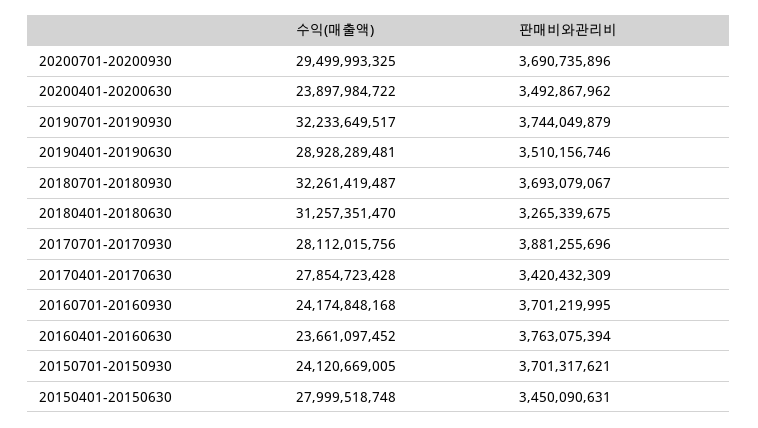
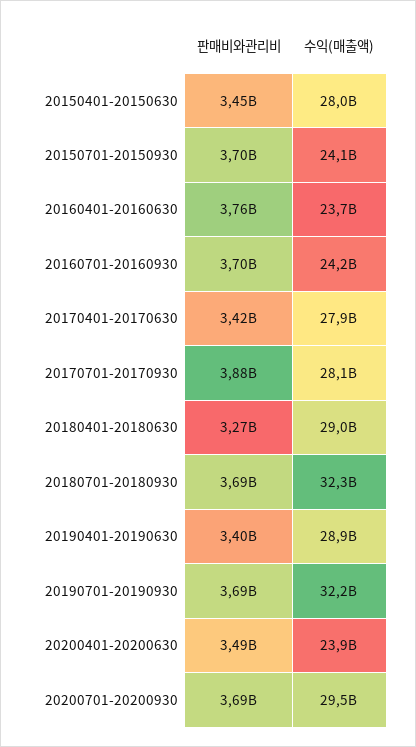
판매비와관리비, 20190701-20190930: 3744049879 -> 3690000000
판매비와관리비, 20190401-20190630: 3510156746 -> 3400000000
수익(매출액), 20180401-20180630: 31257351470 -> 29000000000

